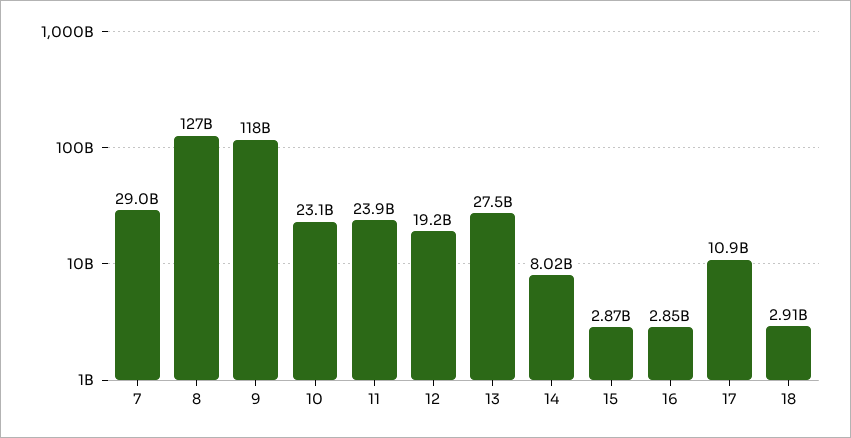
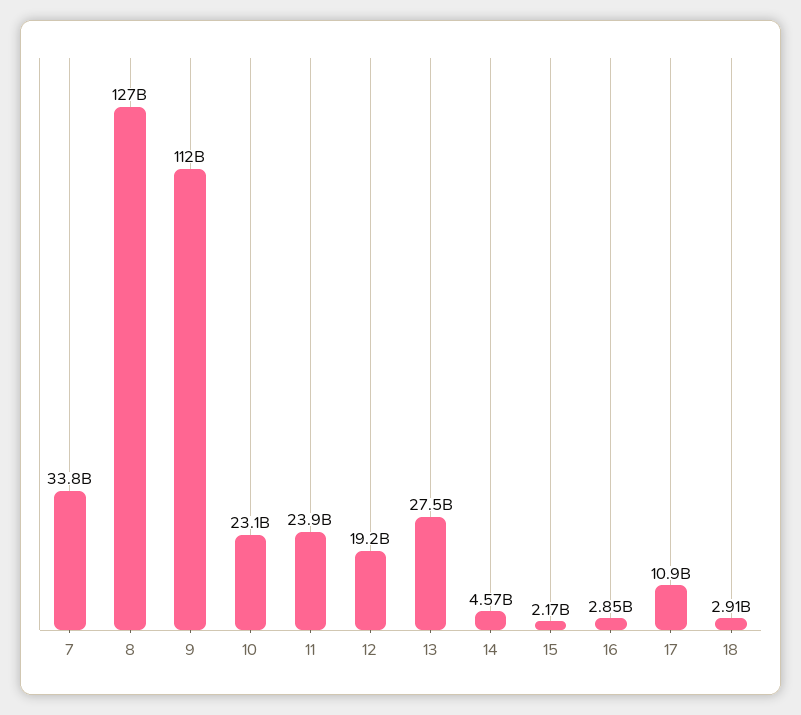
7: 29000000000 -> 33800000000
9: 118000000000 -> 112000000000
14: 8020000000 -> 4570000000
15: 2870000000 -> 2170000000

